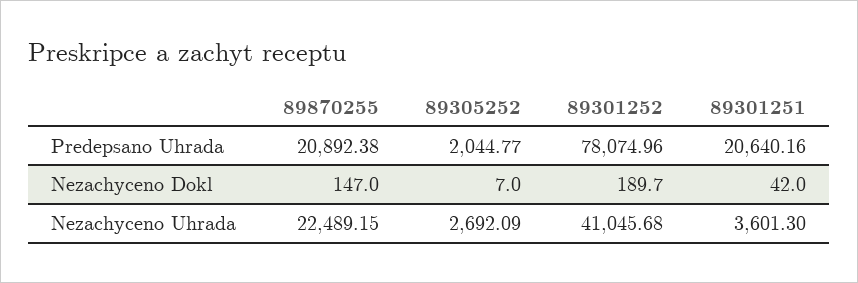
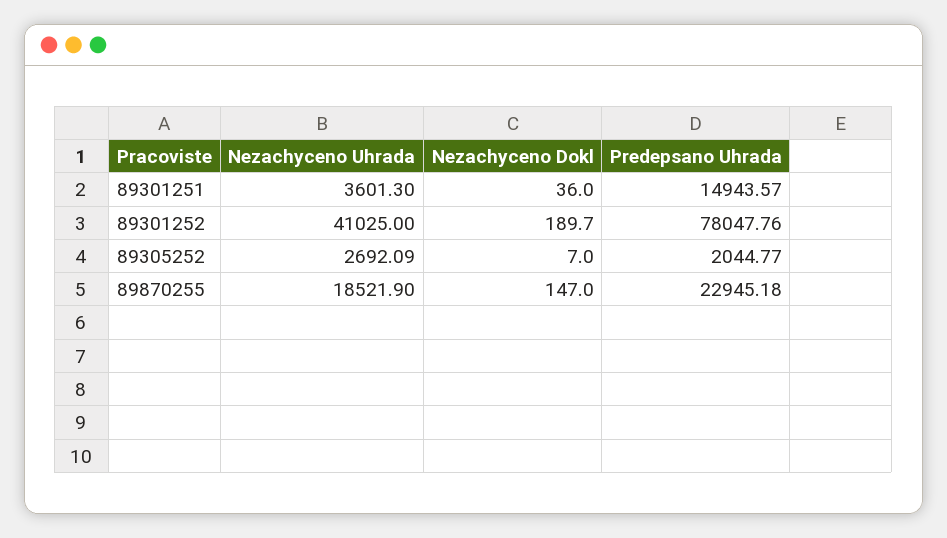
89870255, Predepsano Uhrada: 20892.38 -> 22945.18
89301252, Predepsano Uhrada: 78074.96 -> 78047.76
89301251, Predepsano Uhrada: 20640.16 -> 14943.57
89301251, Nezachyceno Dokl: 42 -> 36
89870255, Nezachyceno Uhrada: 22489.15 -> 18521.9
89301252, Nezachyceno Uhrada: 41045.68 -> 41025

